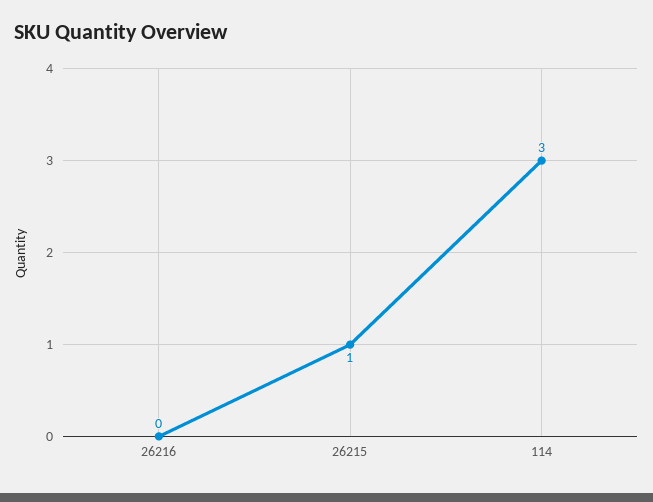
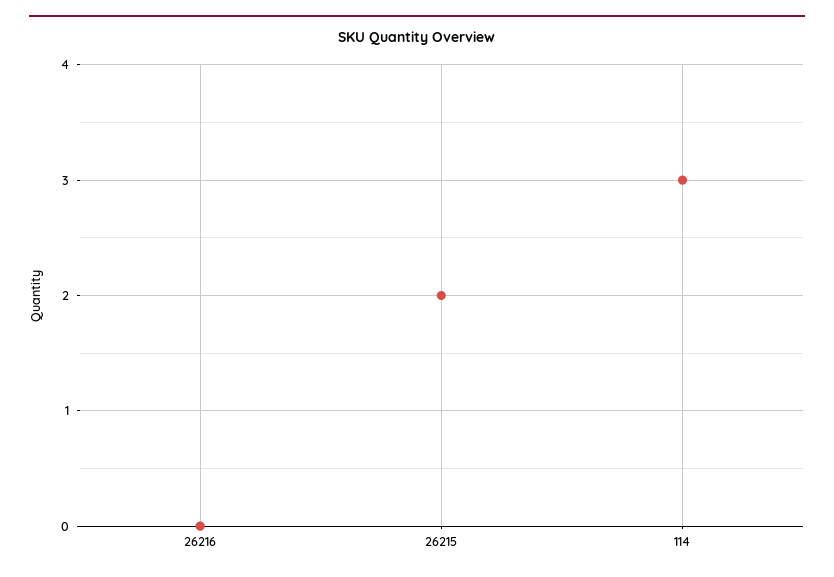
26215: 1 -> 2

